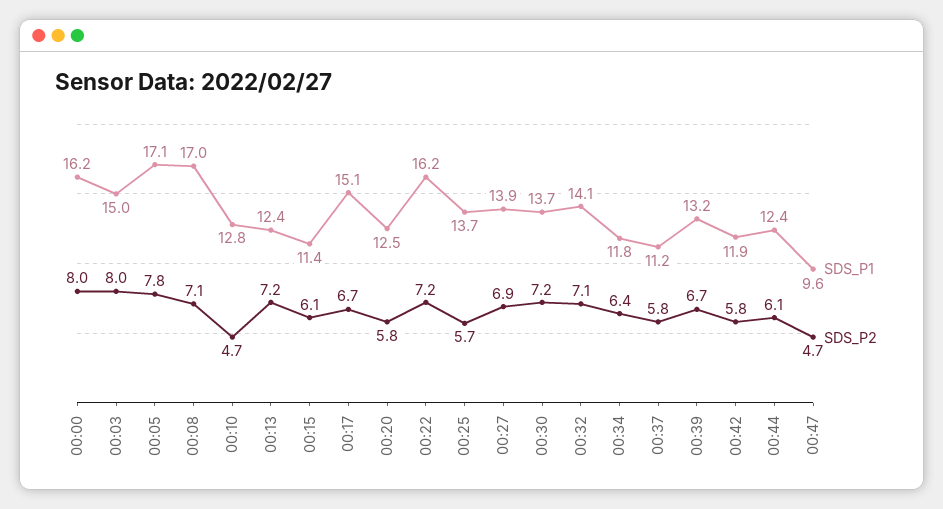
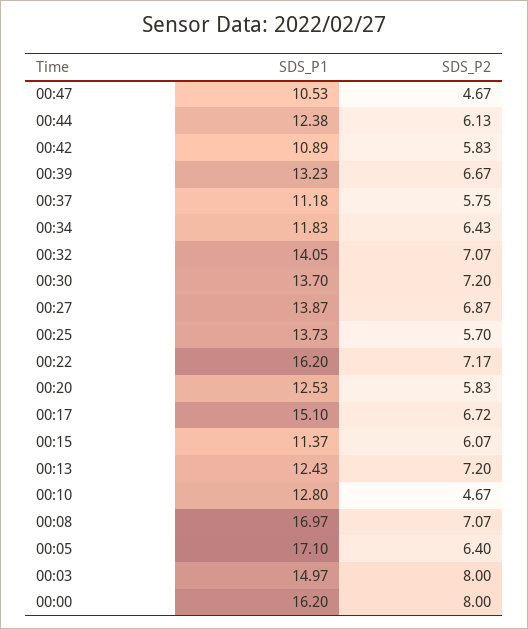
SDS_P2, 00:05: 7.8 -> 6.4
SDS_P1, 00:42: 11.9 -> 10.89
SDS_P1, 00:47: 9.6 -> 10.53

